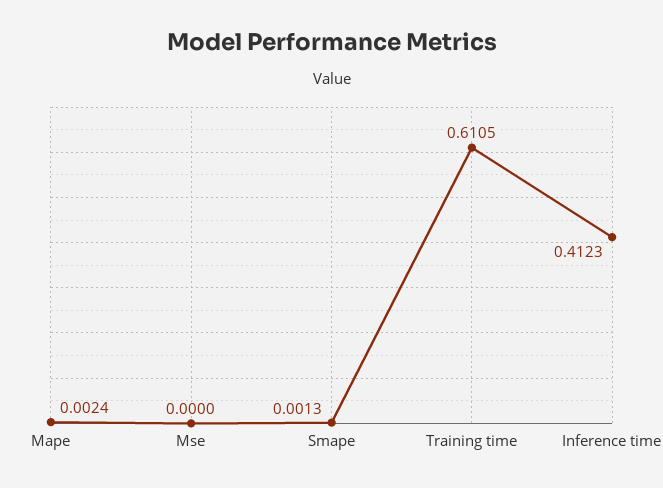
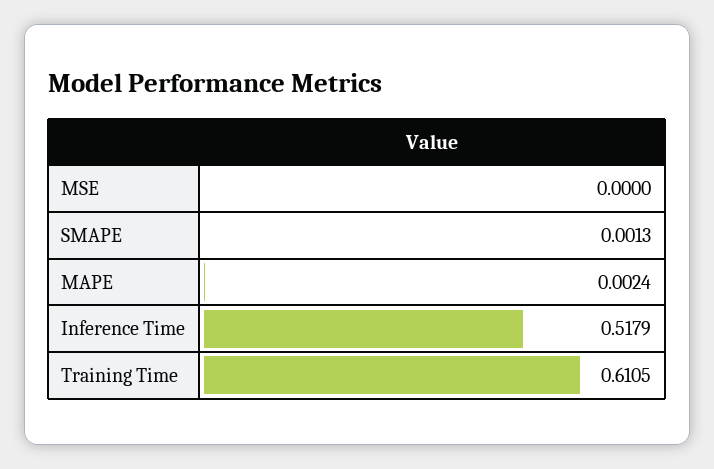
Inference time: 0.4123 -> 0.5179

